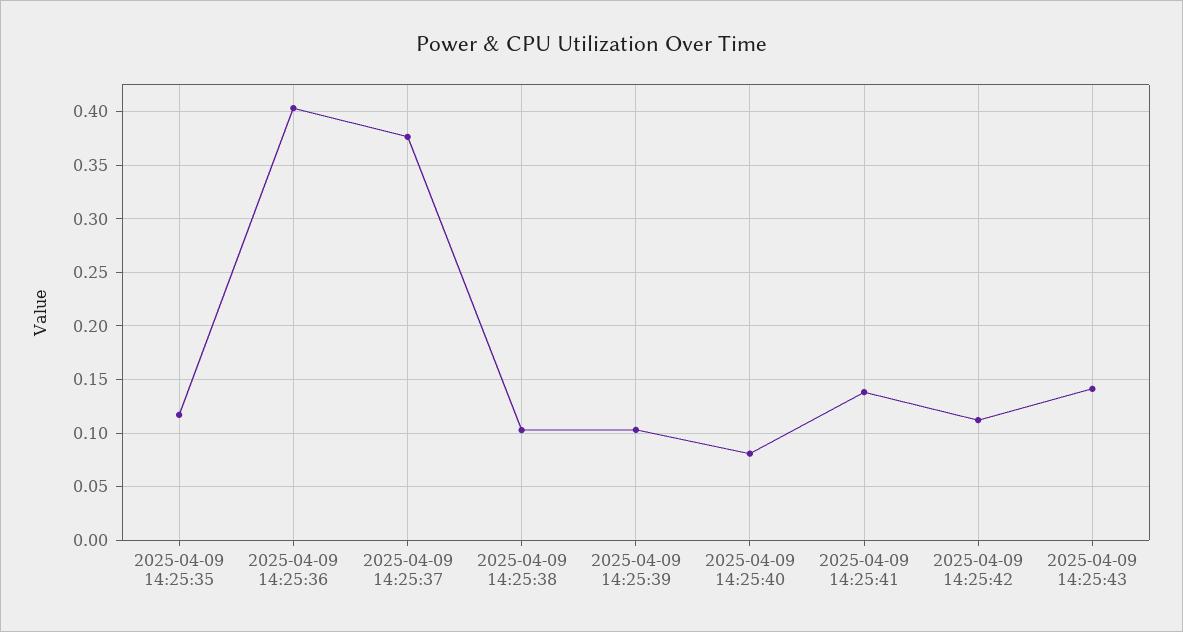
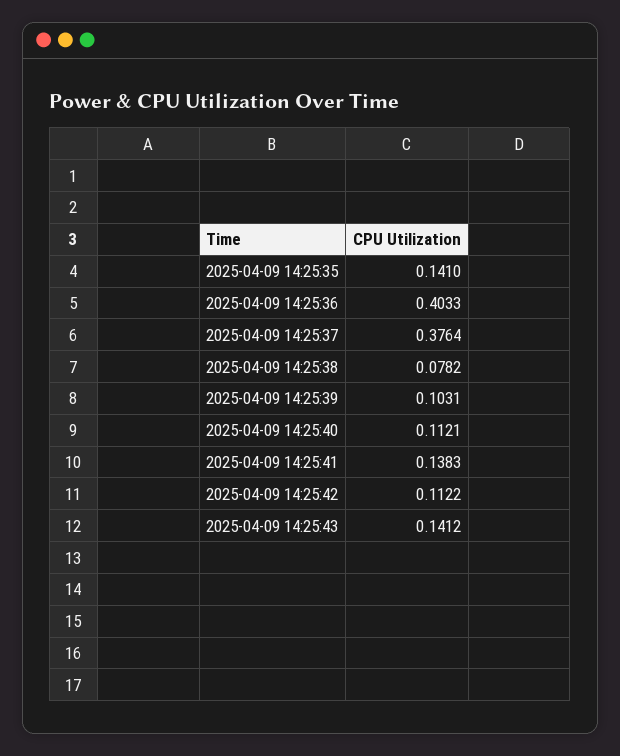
2025-04-09 14:25:35: 0.12 -> 0.141
2025-04-09 14:25:38: 0.1 -> 0.0782
2025-04-09 14:25:40: 0.08 -> 0.1121

